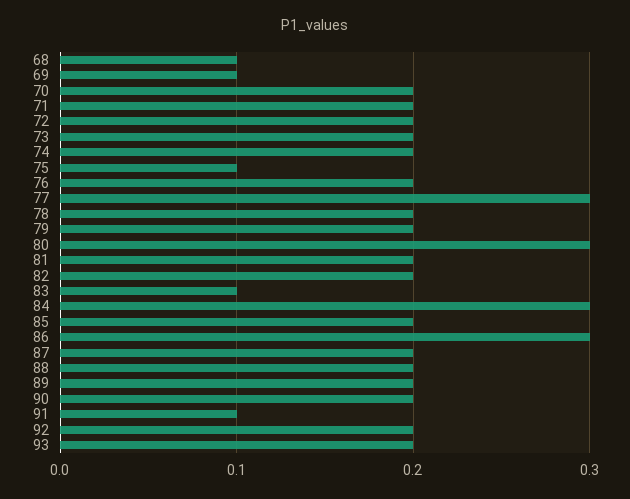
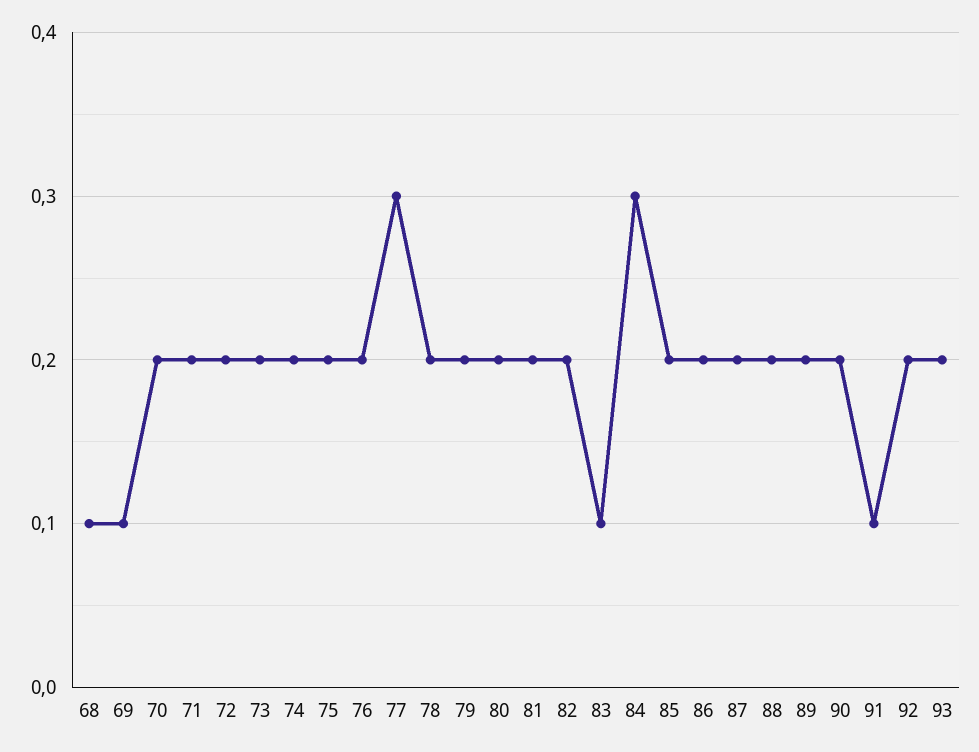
75: 0.1 -> 0.2
80: 0.3 -> 0.2
86: 0.3 -> 0.2

